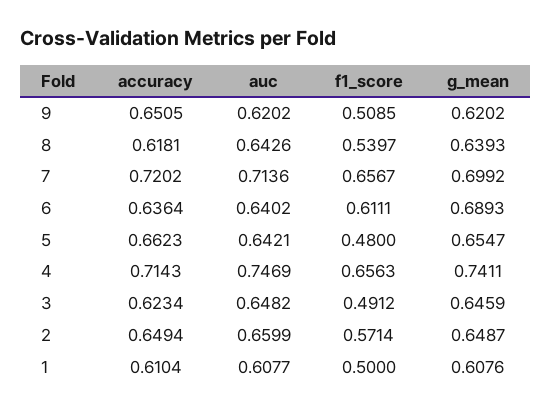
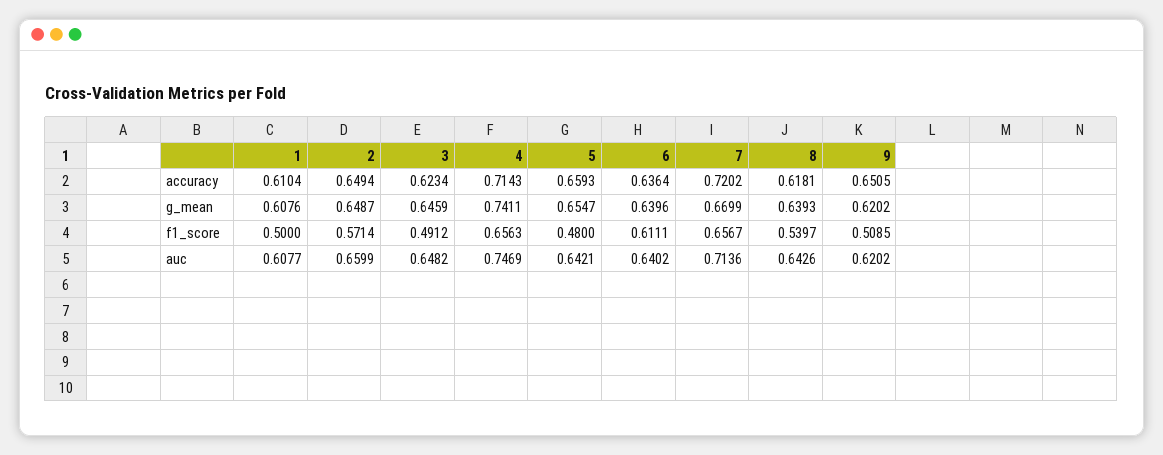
g_mean, 7: 0.6992 -> 0.6699
g_mean, 6: 0.6893 -> 0.6396
accuracy, 5: 0.6623 -> 0.6593

